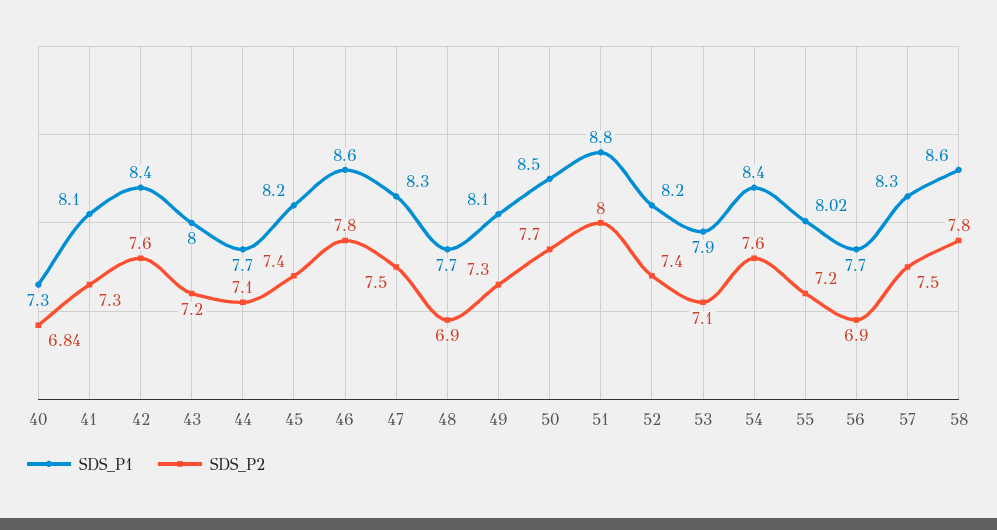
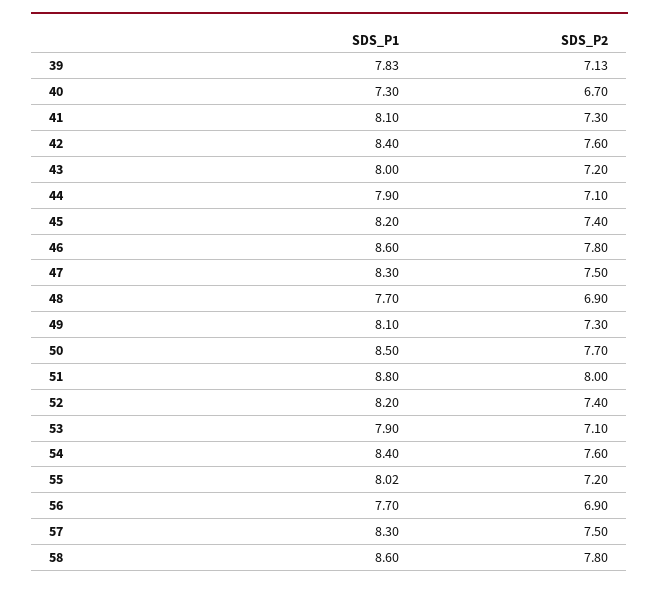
SDS_P2, 40: 6.84 -> 6.7
SDS_P1, 44: 7.7 -> 7.9
SDS_P1, 39: none -> 7.83
SDS_P2, 39: none -> 7.13

